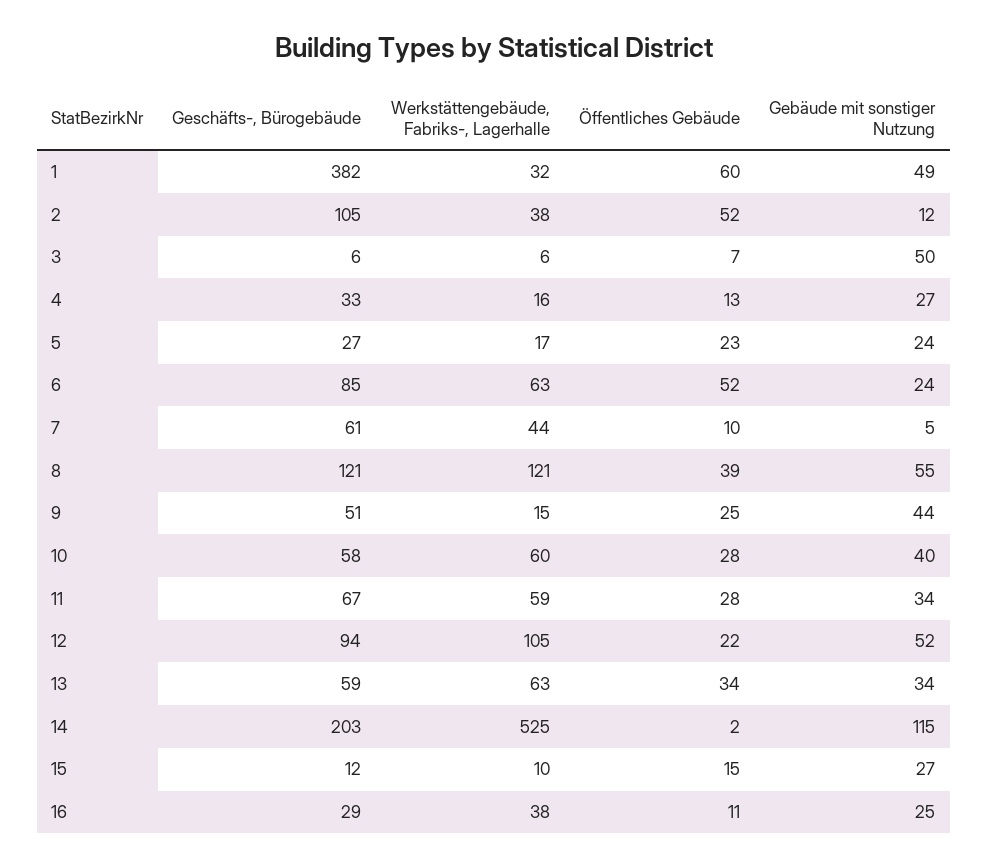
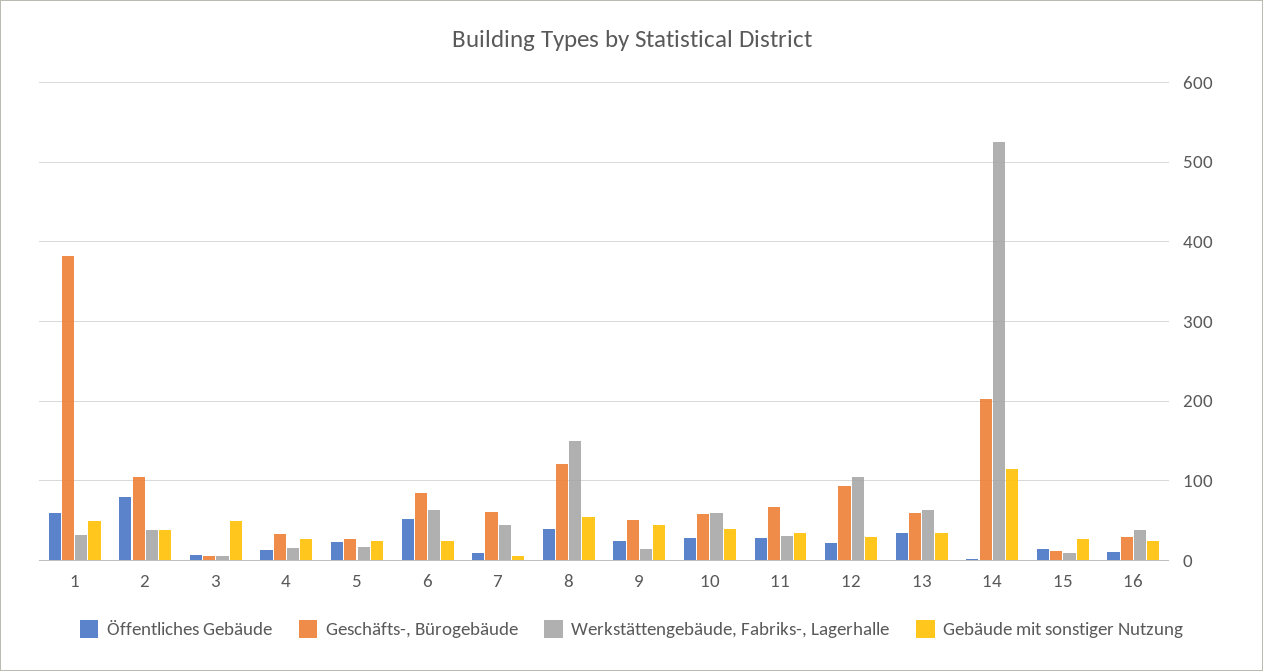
Öffentliches Gebäude, 2: 52 -> 80
Gebäude mit sonstiger Nutzung, 2: 12 -> 40
Werkstättengebäude, Fabriks-, Lagerhalle, 8: 121 -> 150
Werkstättengebäude, Fabriks-, Lagerhalle, 11: 59 -> 30
Gebäude mit sonstiger Nutzung, 12: 52 -> 30

